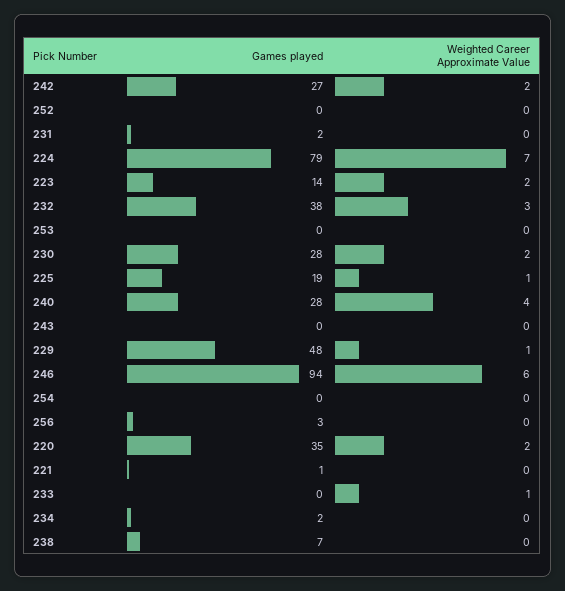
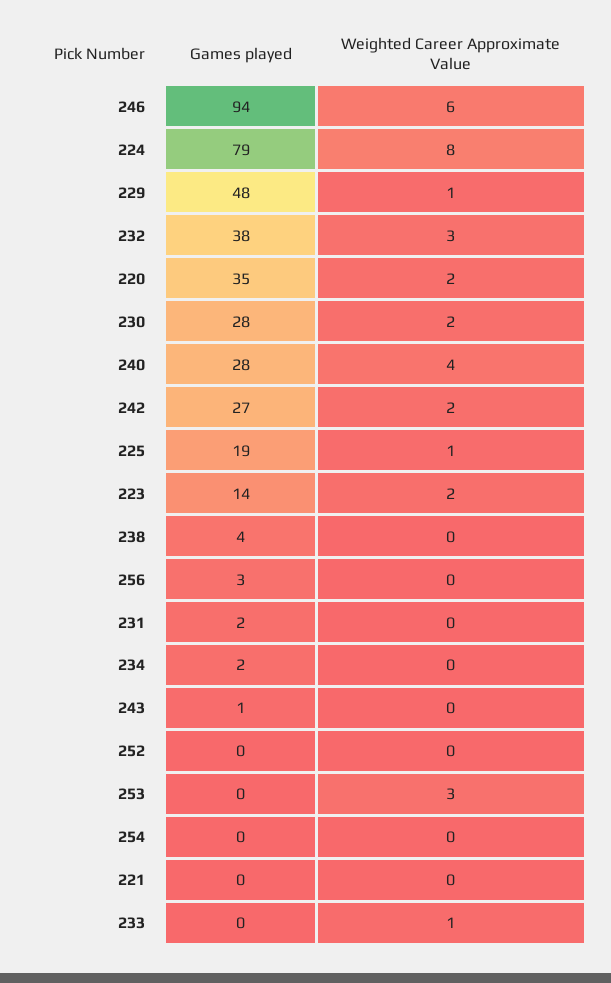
Weighted Career Approximate Value, 224: 7 -> 8
Weighted Career Approximate Value, 253: 0 -> 3
Games played, 243: 0 -> 1
Games played, 221: 1 -> 0
Games played, 238: 7 -> 4

